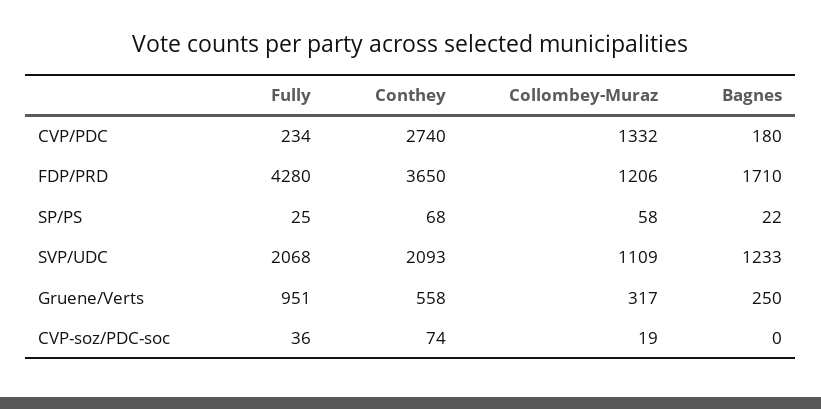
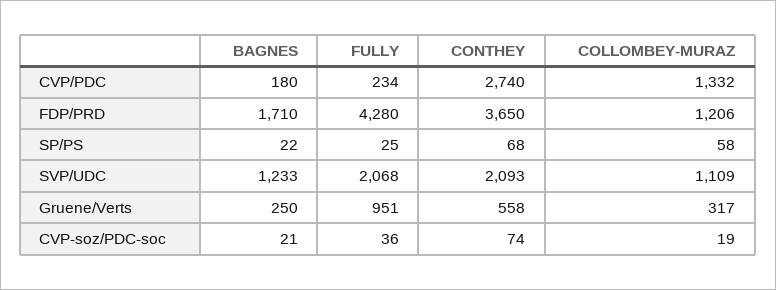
Bagnes, CVP-soz/PDC-soc: 0 -> 21

